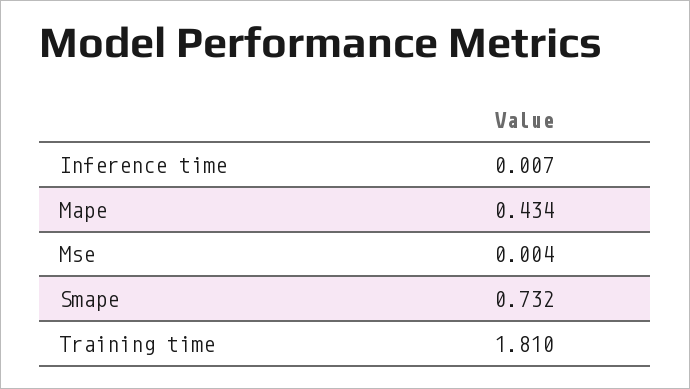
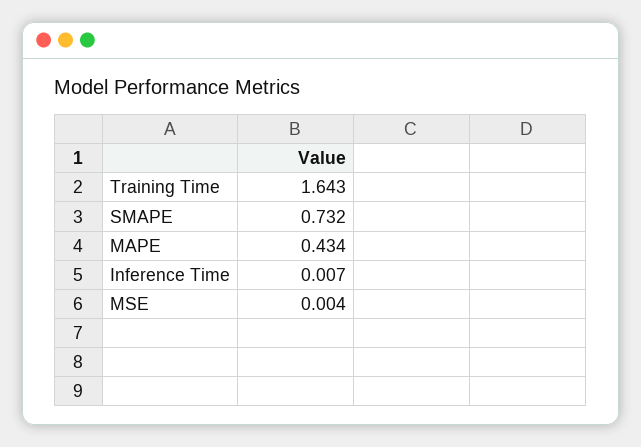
Training time: 1.81 -> 1.643

